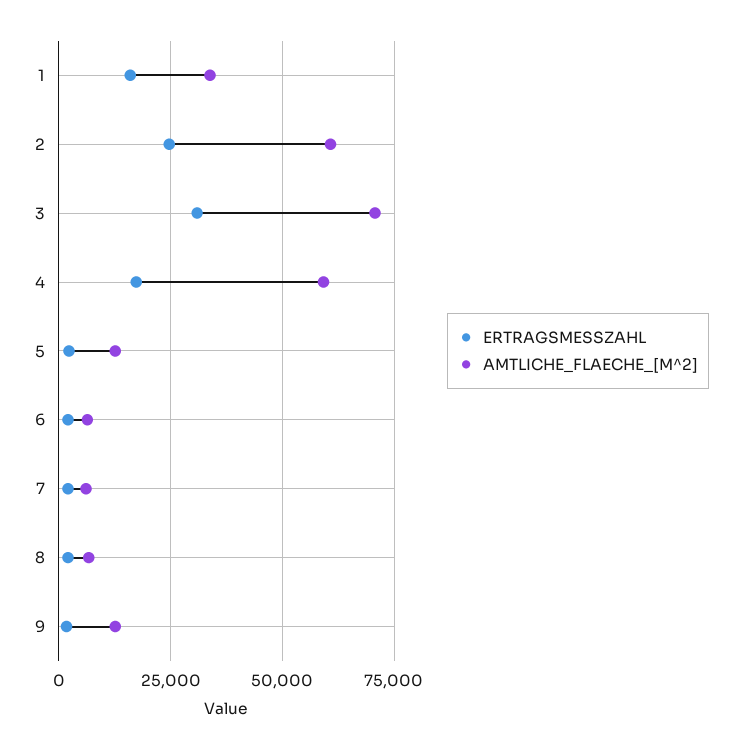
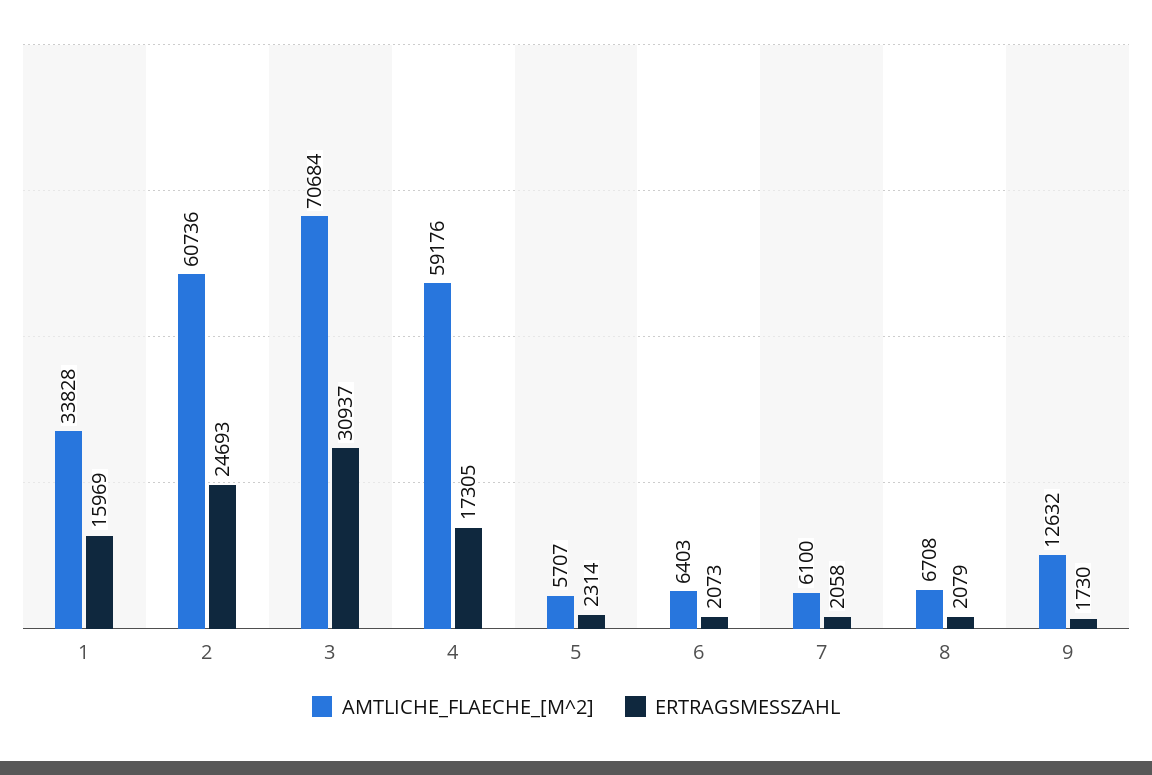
AMTLICHE_FLAECHE_[M^2], 5: 12500 -> 5707

